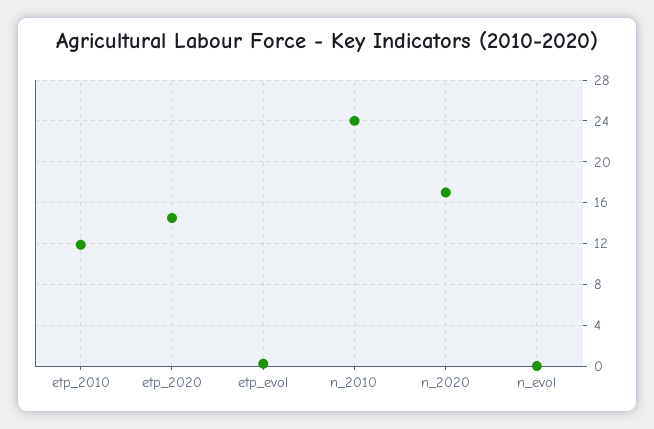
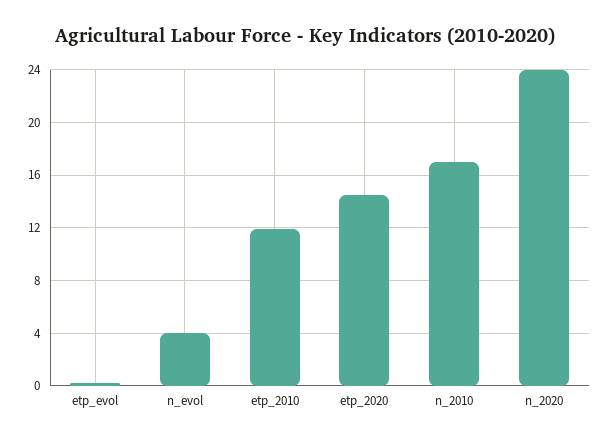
n_2010: 24 -> 17
n_2020: 17 -> 24
n_evol: 0 -> 4

